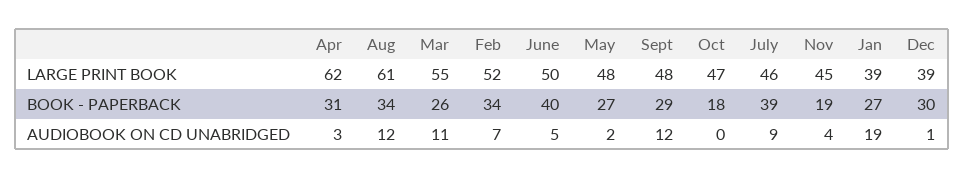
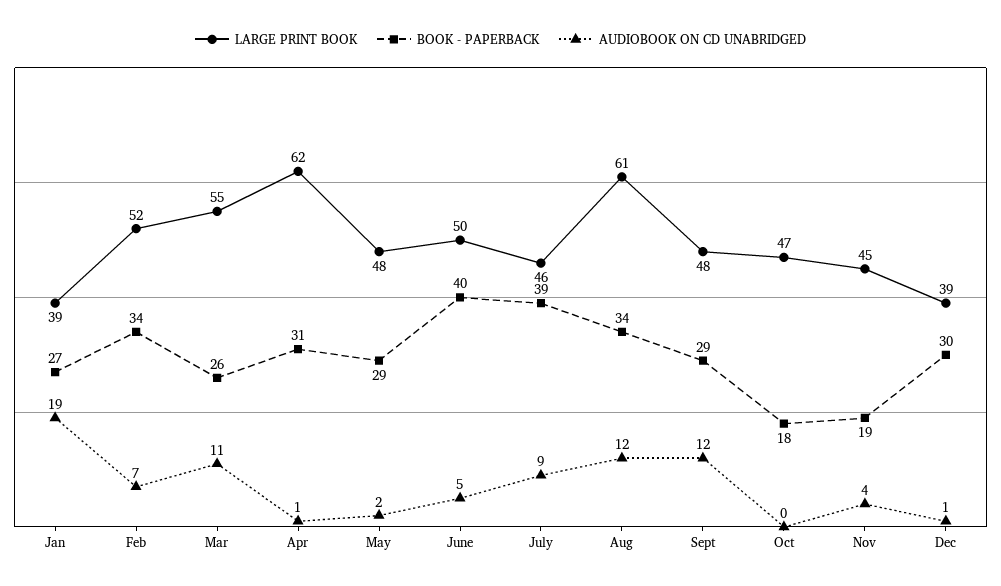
BOOK - PAPERBACK, May: 27 -> 29
AUDIOBOOK ON CD UNABRIDGED, Apr: 3 -> 1

